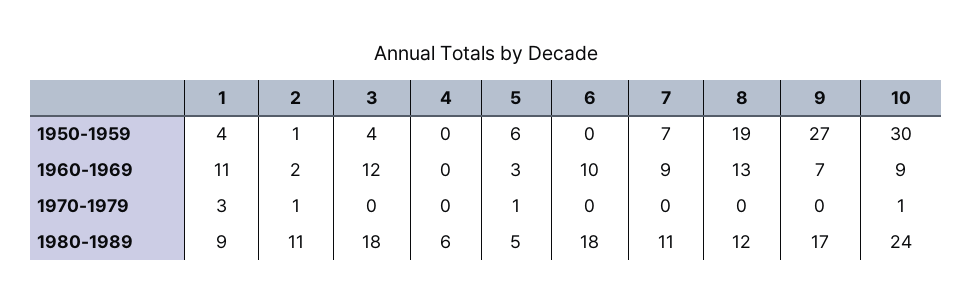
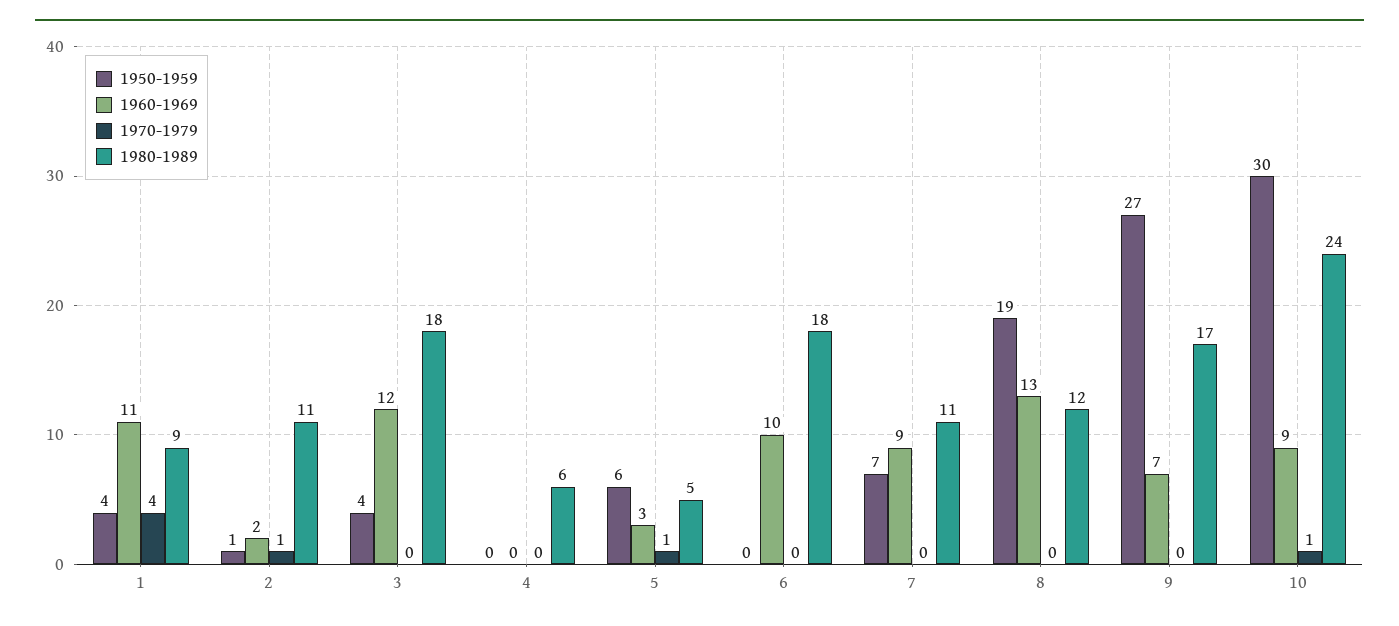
1970-1979, 1: 3 -> 4

